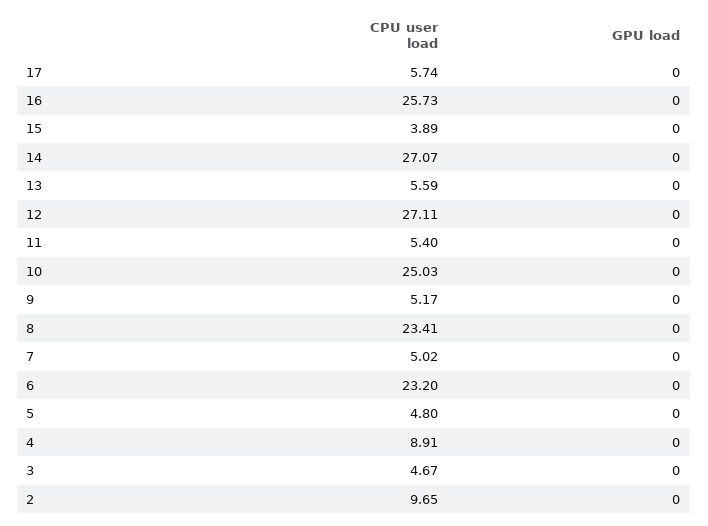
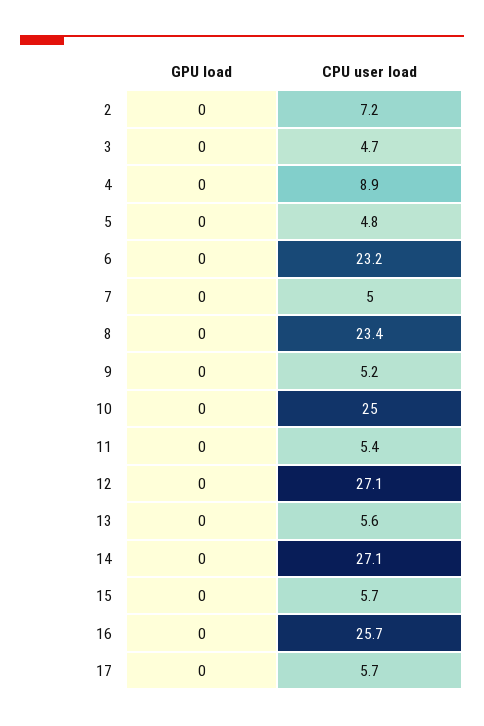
CPU user load, 15: 3.89 -> 5.7
CPU user load, 2: 9.65 -> 7.2

